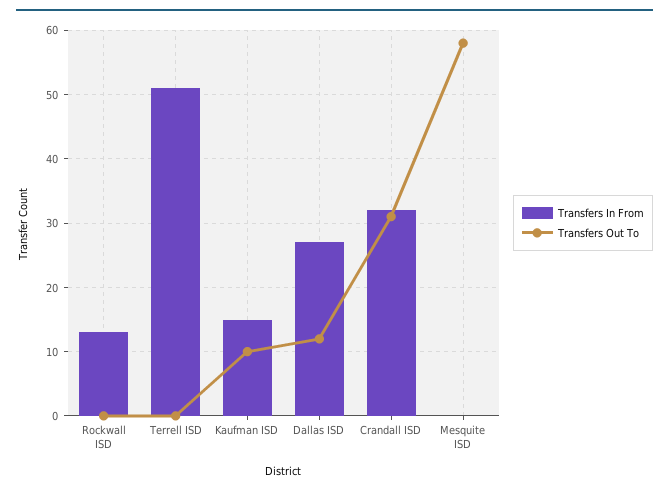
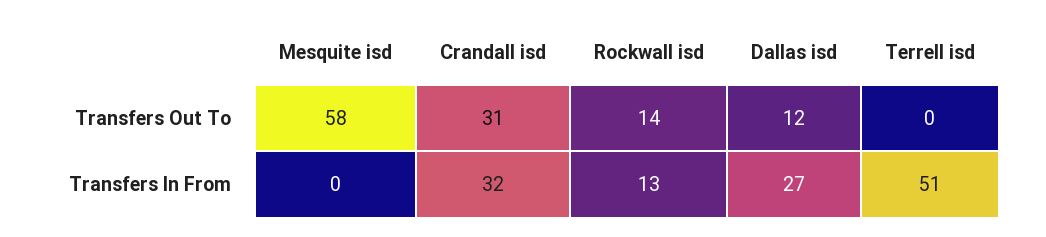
Transfers Out To, Rockwall ISD: 0 -> 14
Transfers In From, Kaufman ISD: 15 -> none
Transfers Out To, Kaufman ISD: 10 -> none

